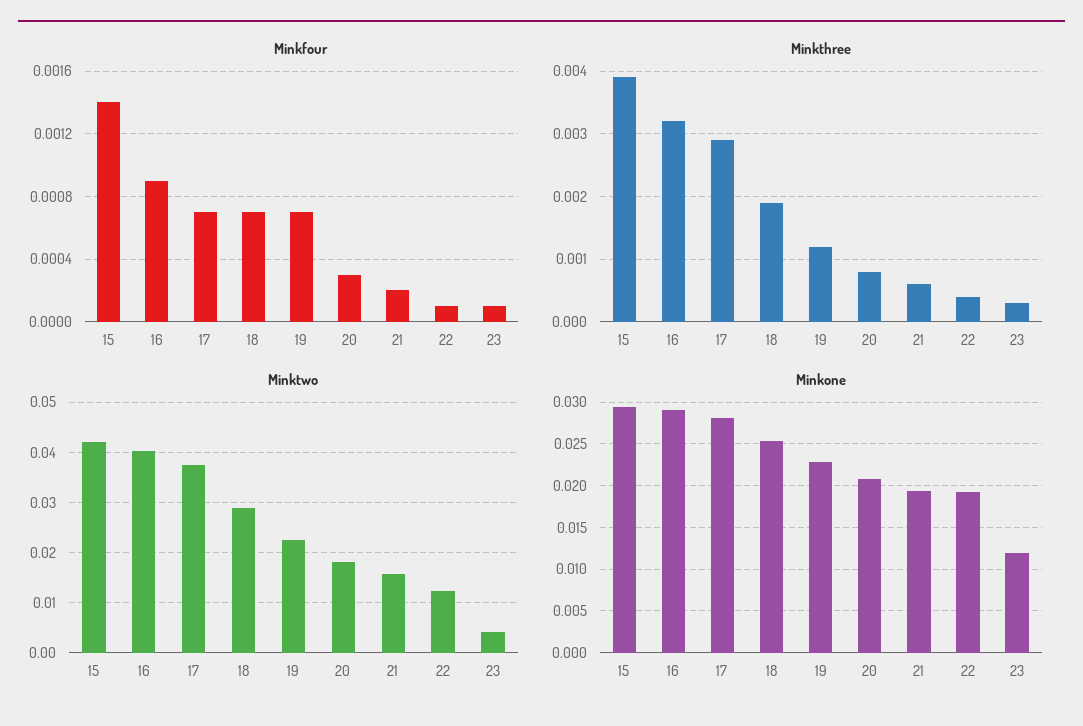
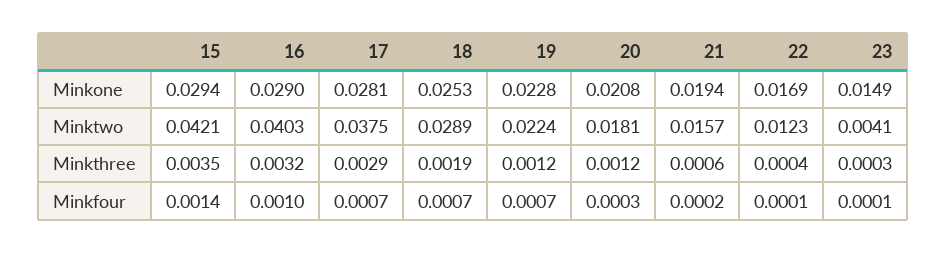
Minkfour, 16: 0.0009 -> 0.001
Minkthree, 15: 0.0039 -> 0.0035
Minkthree, 20: 0.0008 -> 0.0012
Minkone, 22: 0.019 -> 0.0169
Minkone, 23: 0.012 -> 0.0149

